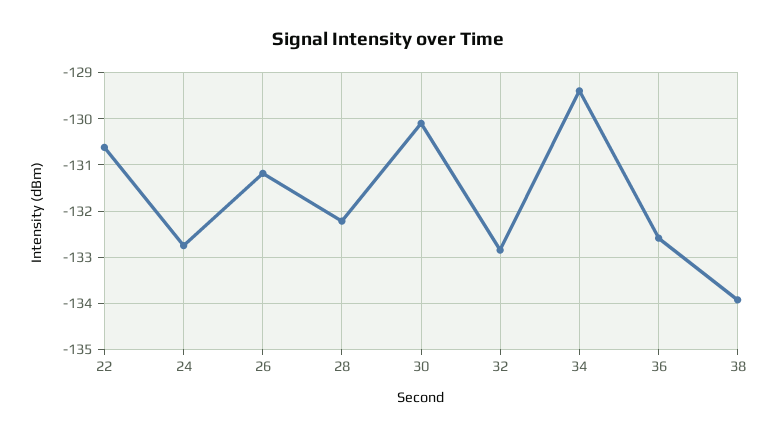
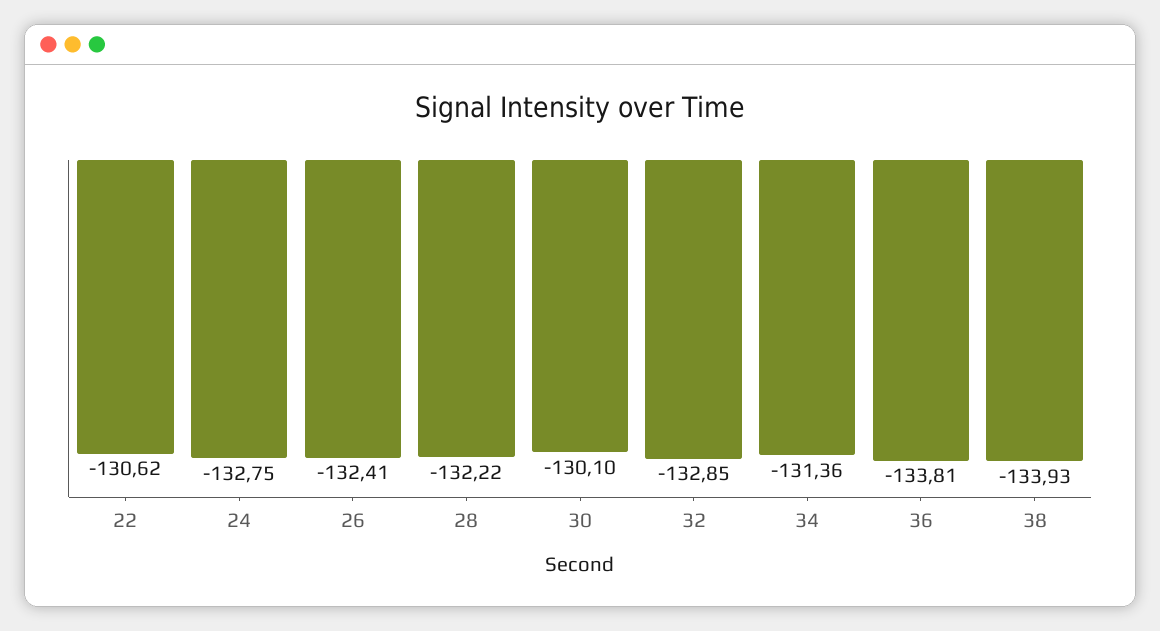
26: -131.2 -> -132.41
34: -129.4 -> -131.36
36: -132.6 -> -133.81

